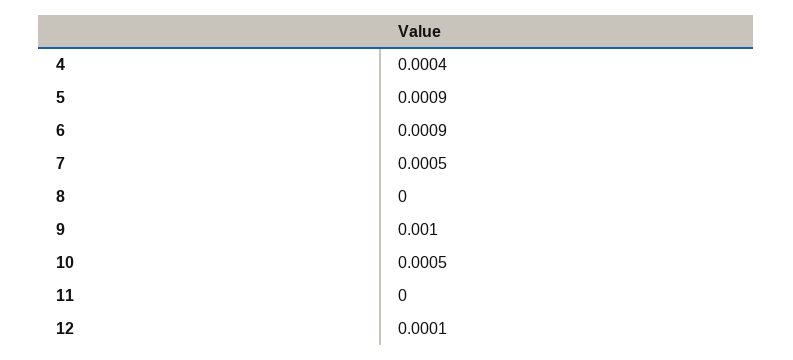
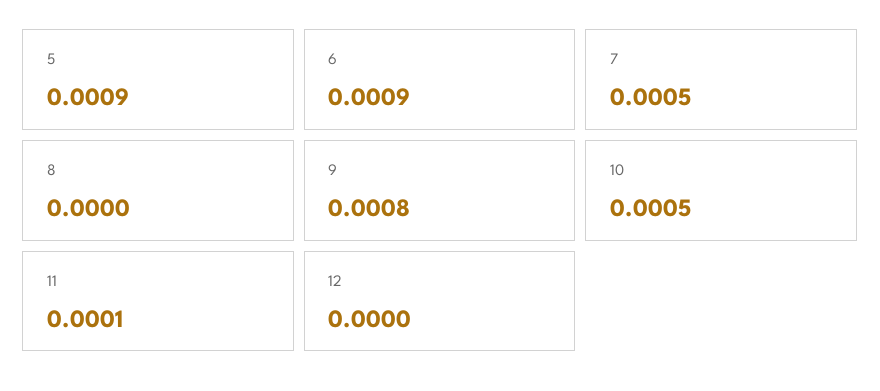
4: 0.0004 -> none
9: 0.001 -> 0.0008
11: 0 -> 0.0001
12: 0.0001 -> 0

